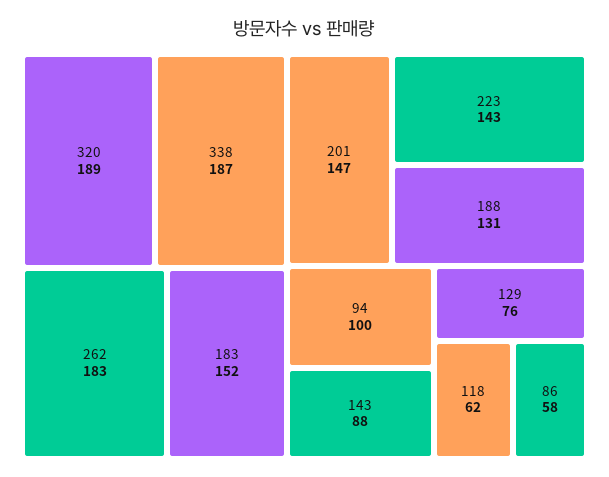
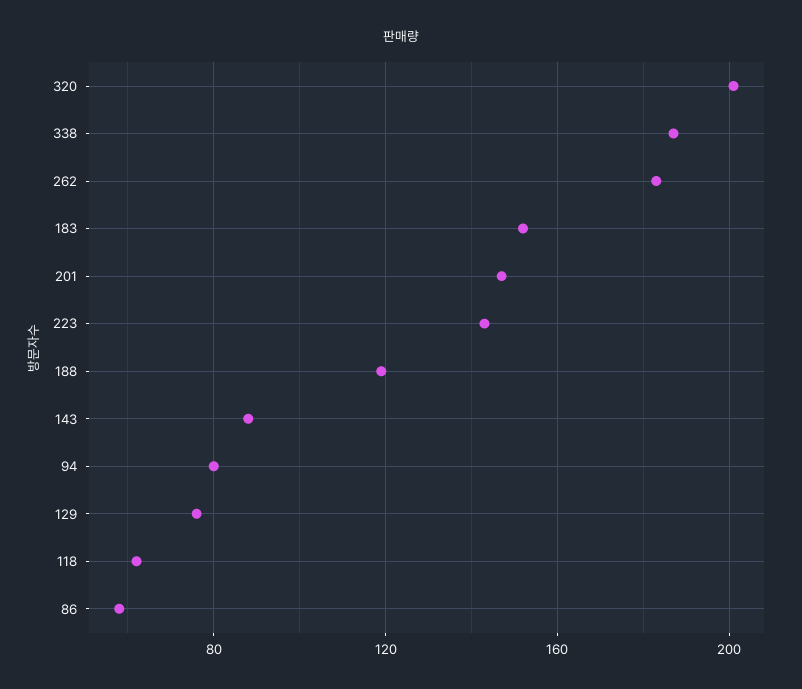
320: 189 -> 200
188: 131 -> 120
94: 100 -> 80

